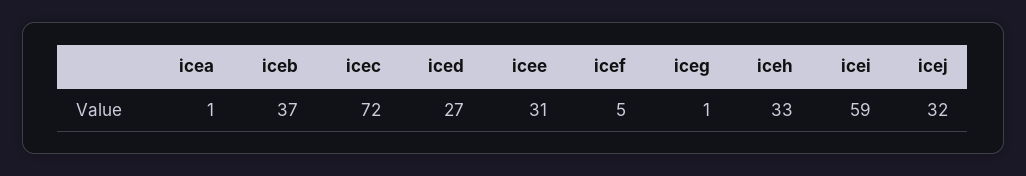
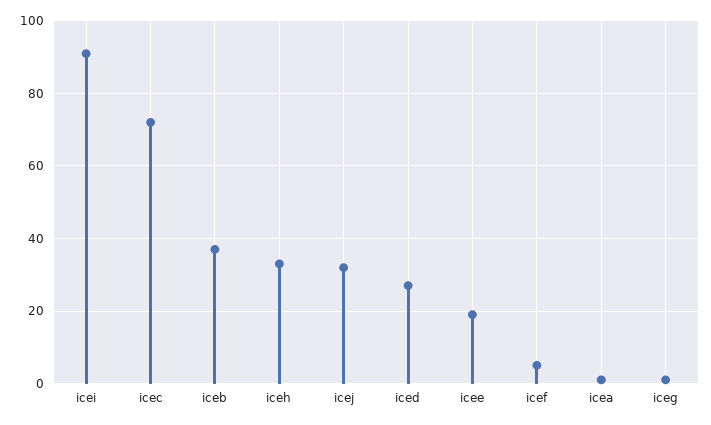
icee: 31 -> 20
icei: 59 -> 90

